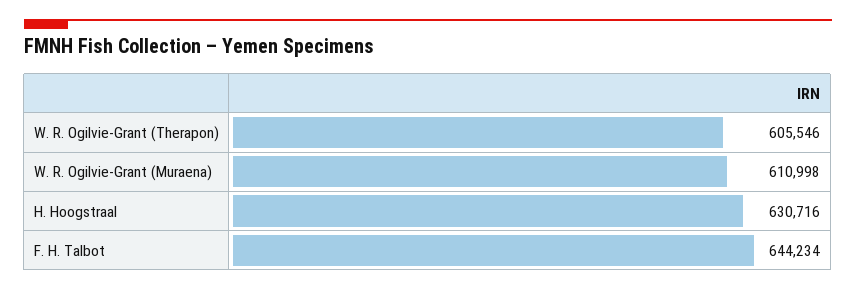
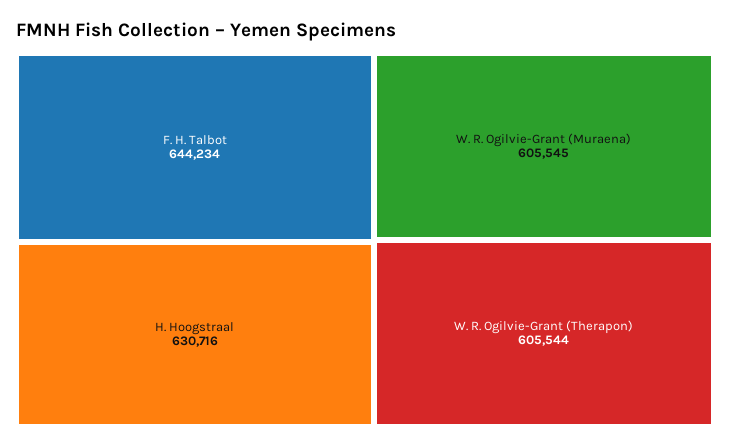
W. R. Ogilvie-Grant (Therapon): 605546 -> 605544
W. R. Ogilvie-Grant (Muraena): 610998 -> 605545

